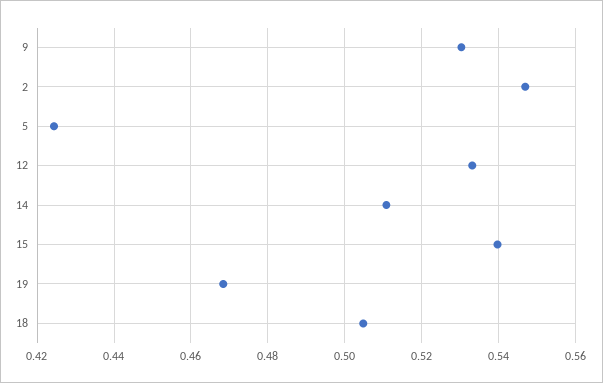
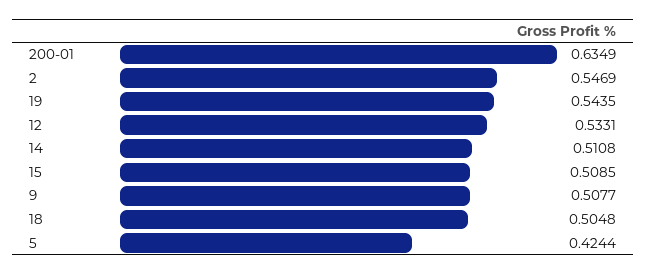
9: 0.53 -> 0.5077
15: 0.54 -> 0.5085
19: 0.468 -> 0.5435
200-01: none -> 0.6349

